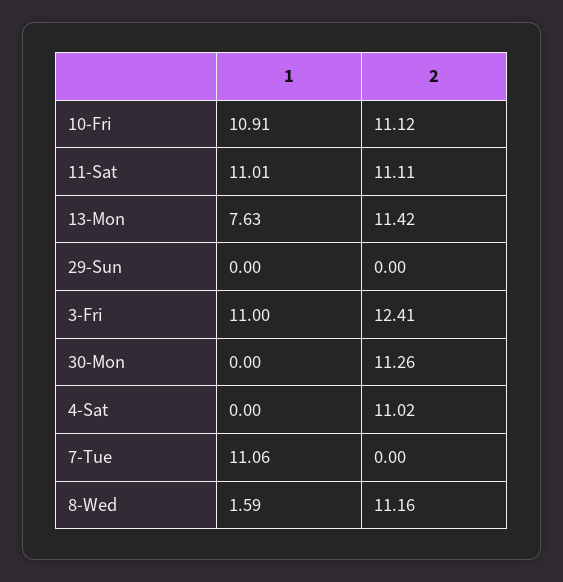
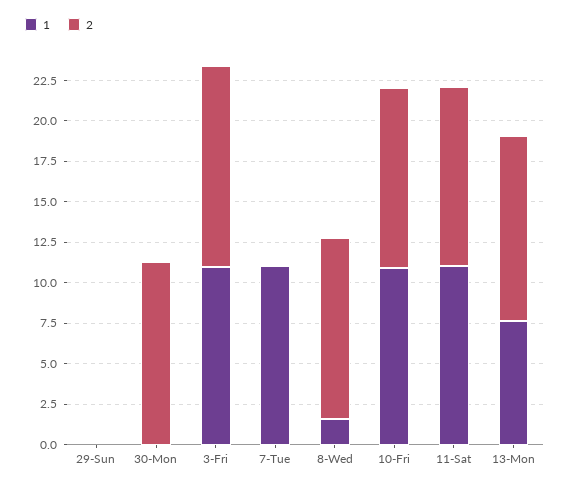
1, 4-Sat: 0 -> none
2, 4-Sat: 11.02 -> none

